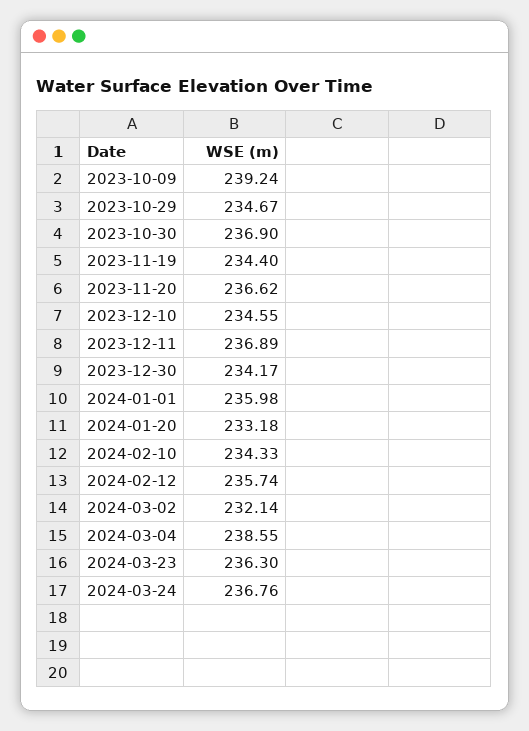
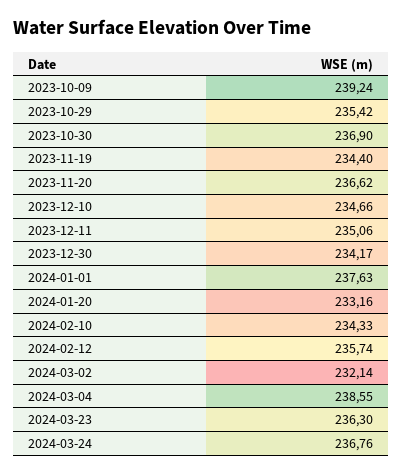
2023-10-29: 234.67 -> 235.42
2023-12-10: 234.55 -> 234.66
2023-12-11: 236.89 -> 235.06
2024-01-01: 235.98 -> 237.63
2024-01-20: 233.18 -> 233.16

